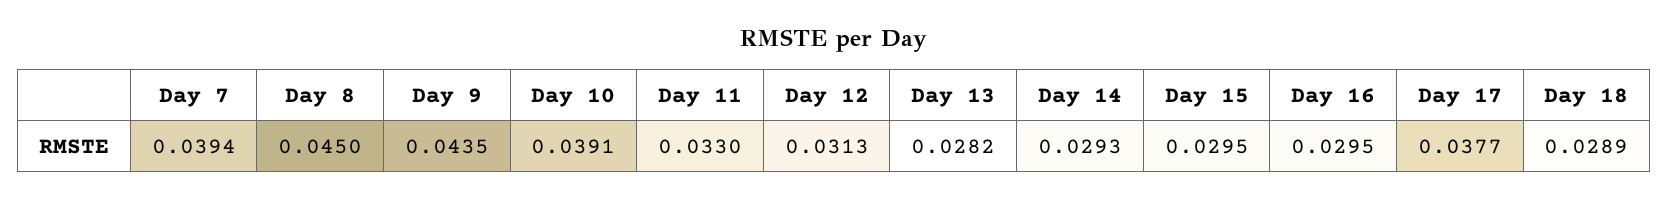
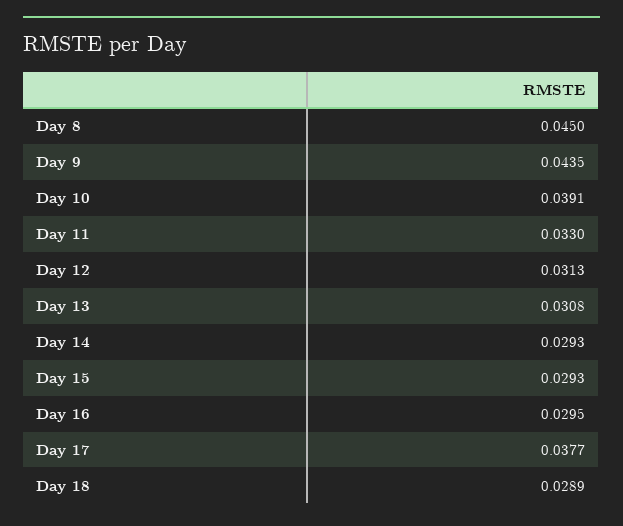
Day 7: 0.0394 -> none
Day 13: 0.0282 -> 0.0308
Day 15: 0.0295 -> 0.0293

